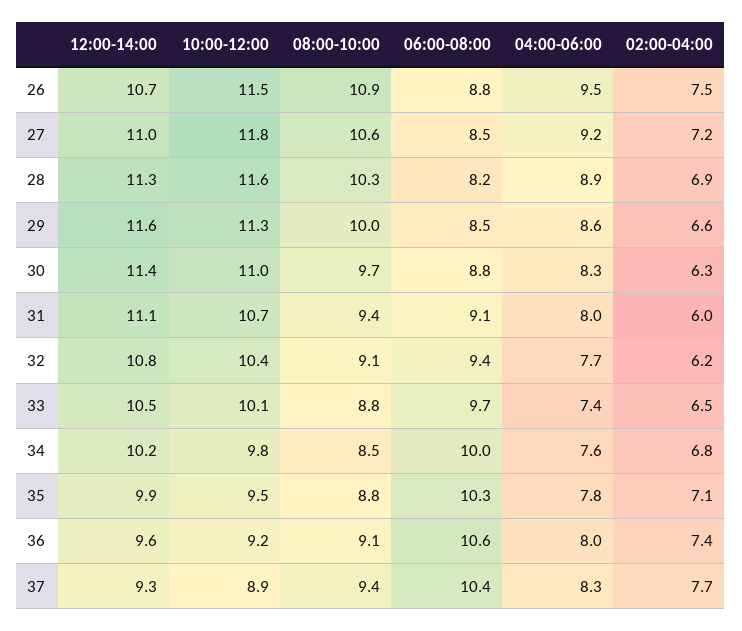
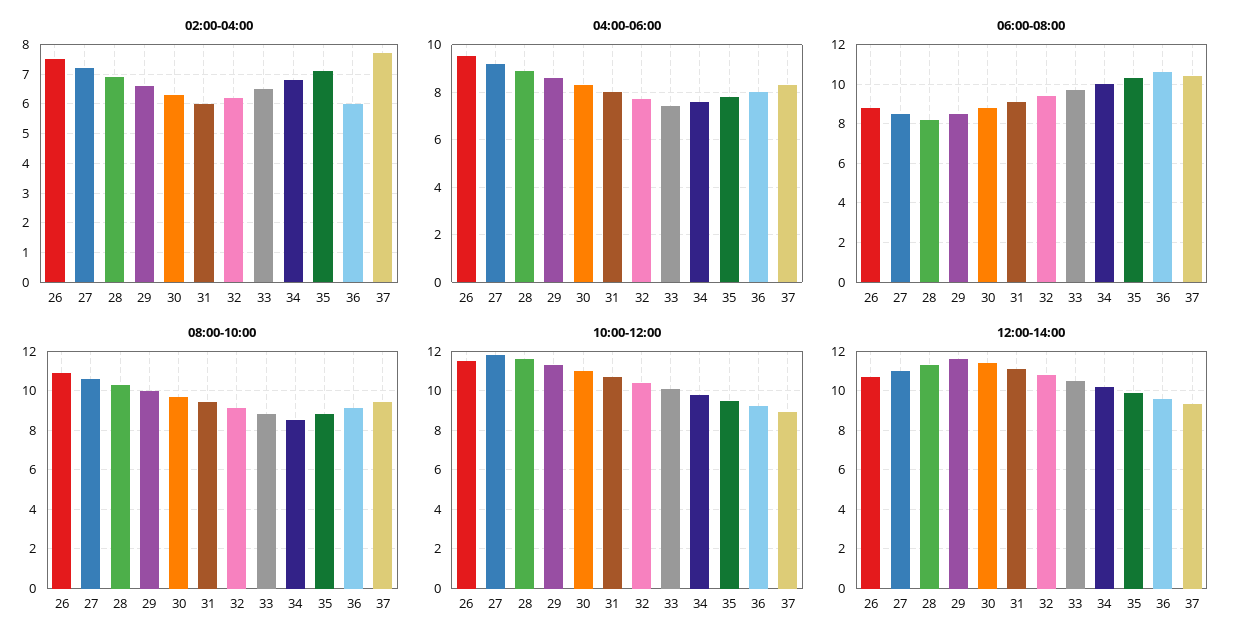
02:00-04:00, 36: 7.4 -> 6

